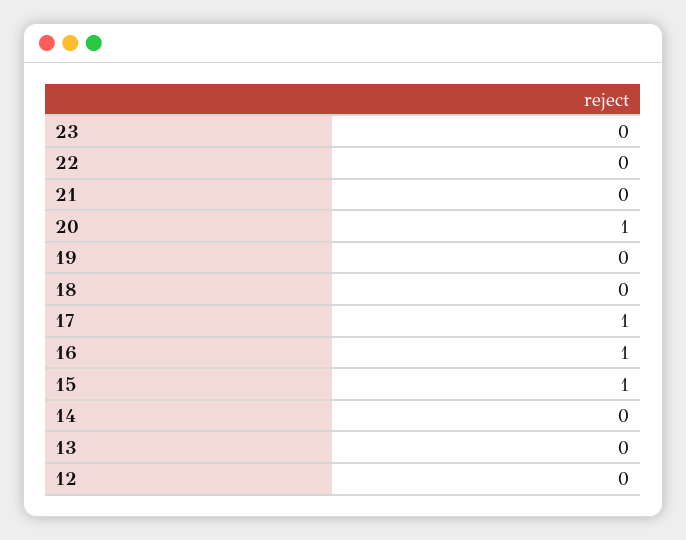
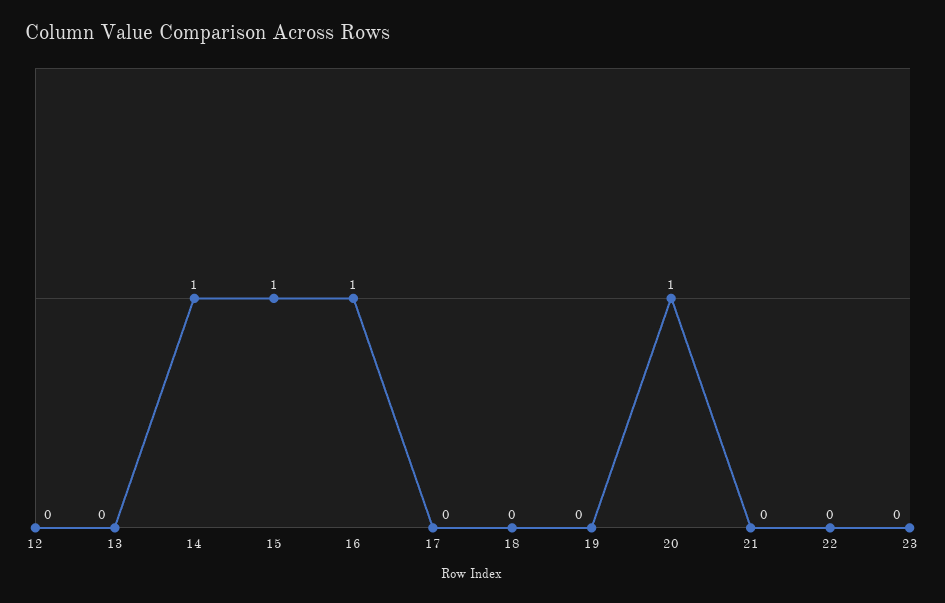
17: 1 -> 0
14: 0 -> 1

